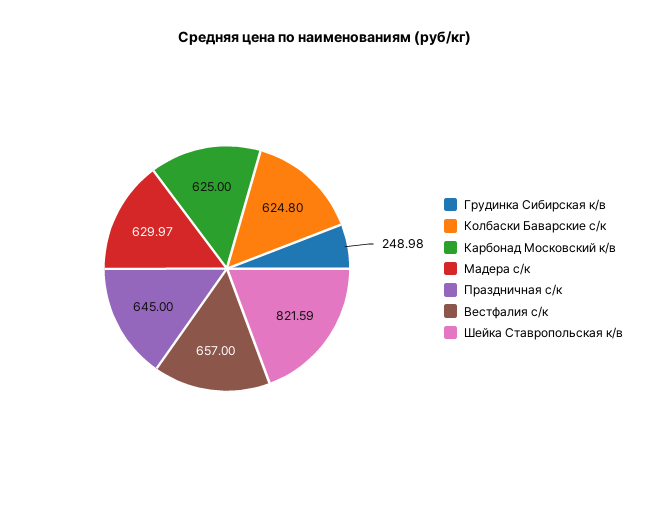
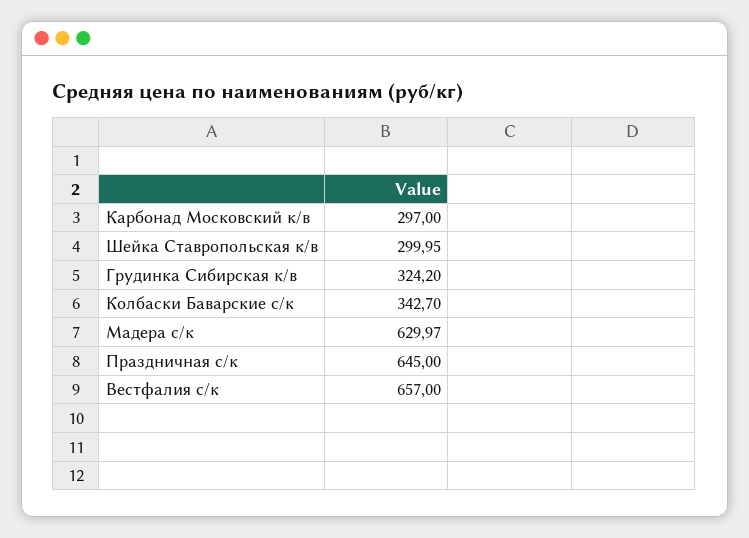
Грудинка Сибирская к/в: 248.98 -> 324.2
Колбаски Баварские с/к: 624.8 -> 342.7
Карбонад Московский к/в: 625 -> 297
Шейка Ставропольская к/в: 821.59 -> 299.95

